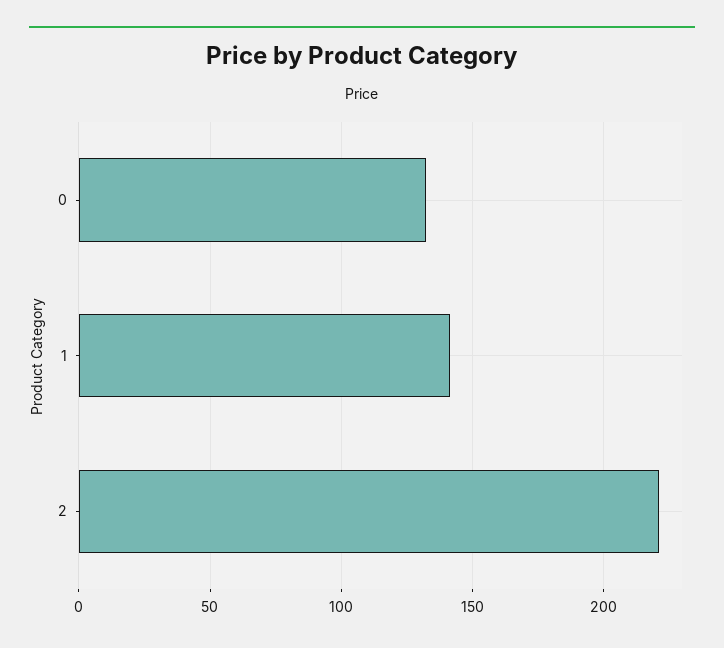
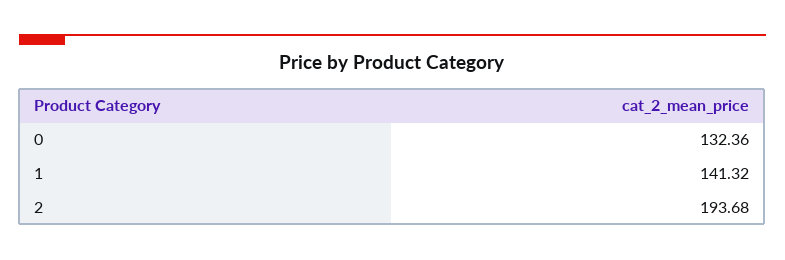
2: 220 -> 193.68

